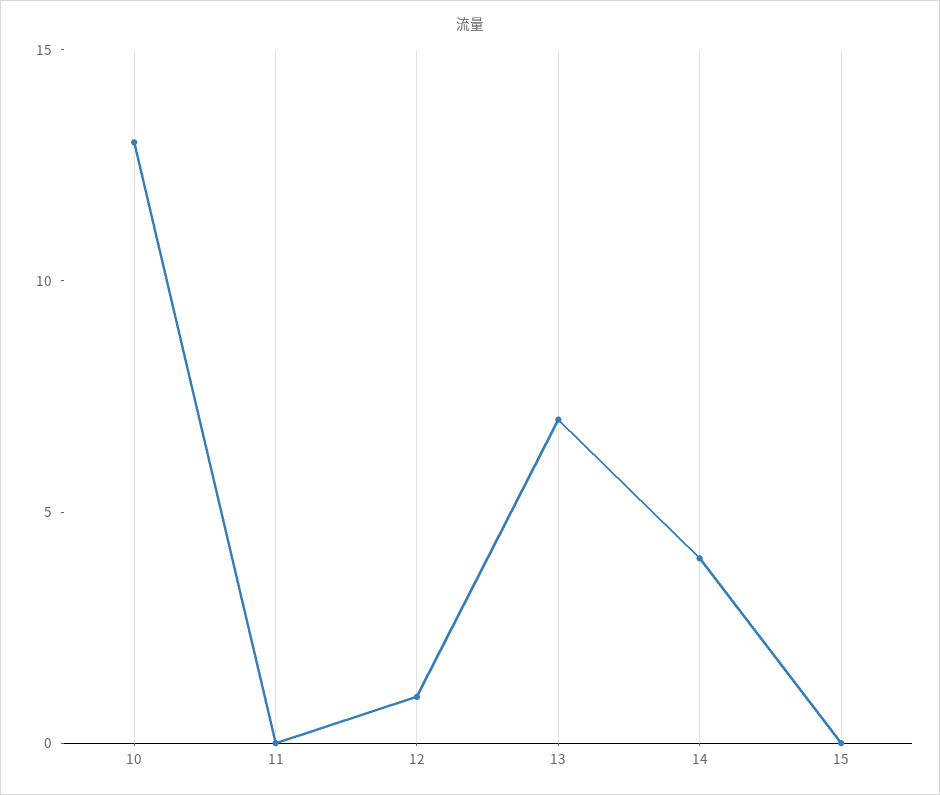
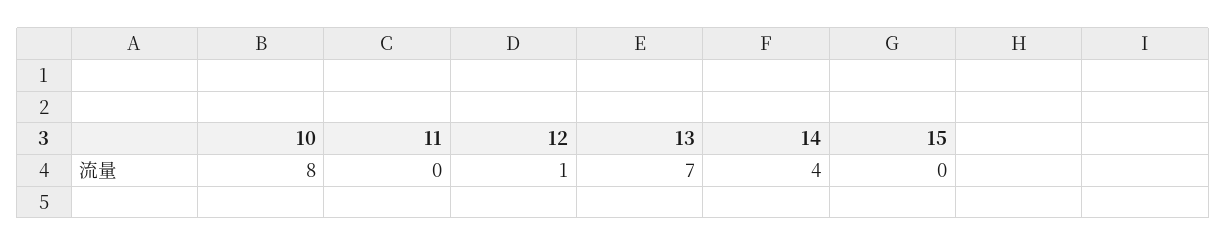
10: 13 -> 8

